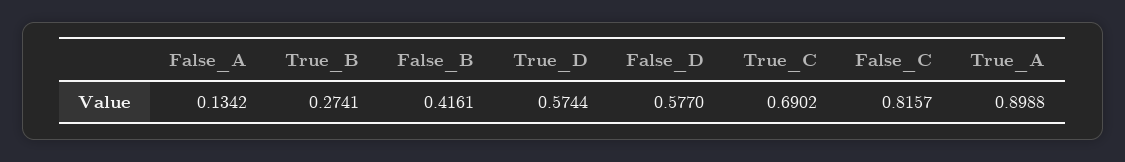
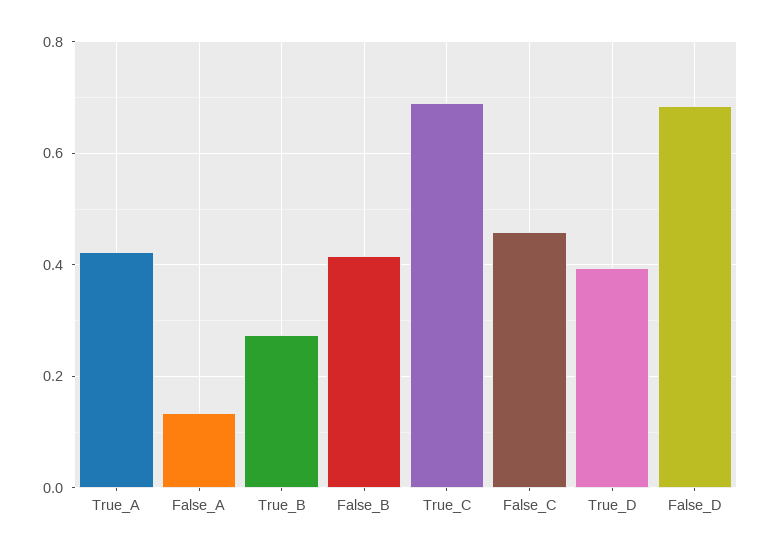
True_D: 0.5744 -> 0.4
False_D: 0.577 -> 0.68
False_C: 0.8157 -> 0.46
True_A: 0.8988 -> 0.42

